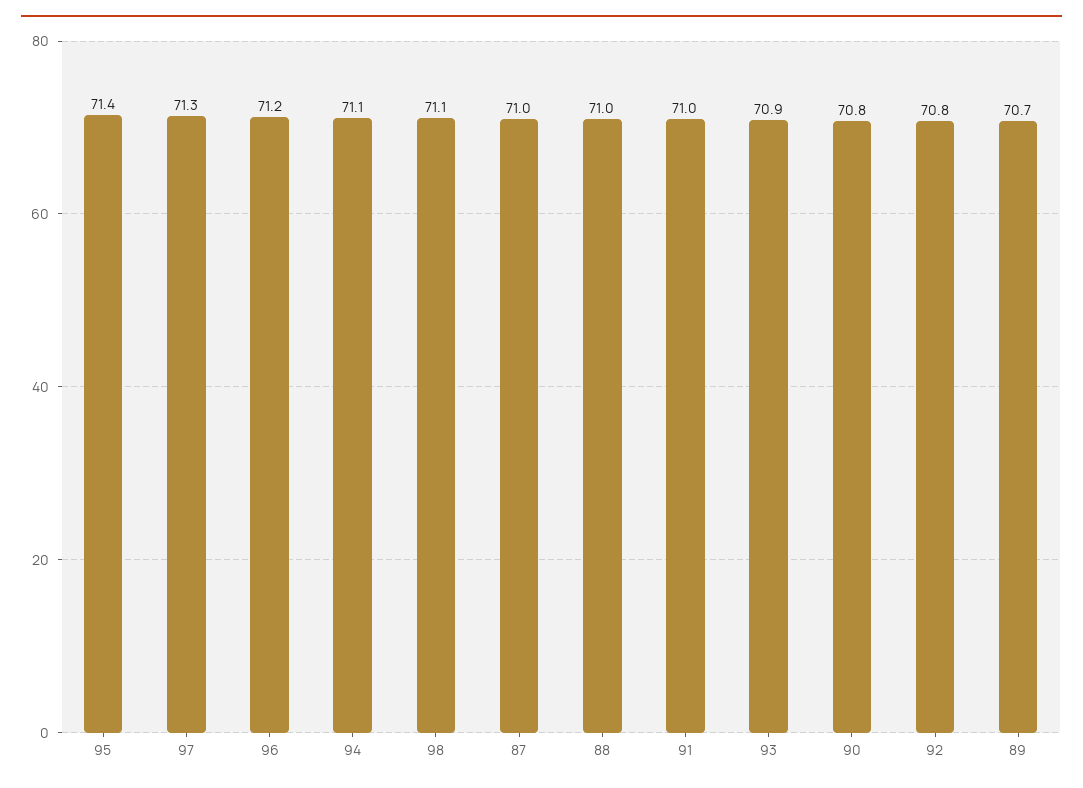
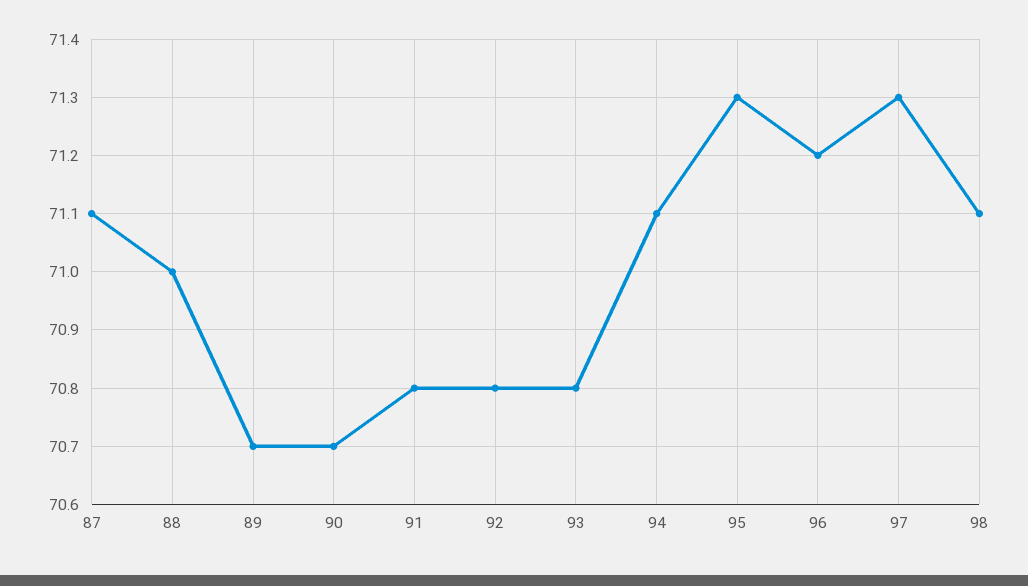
95: 71.4 -> 71.3
87: 71 -> 71.1
91: 71 -> 70.8
93: 70.9 -> 70.8
90: 70.8 -> 70.7

